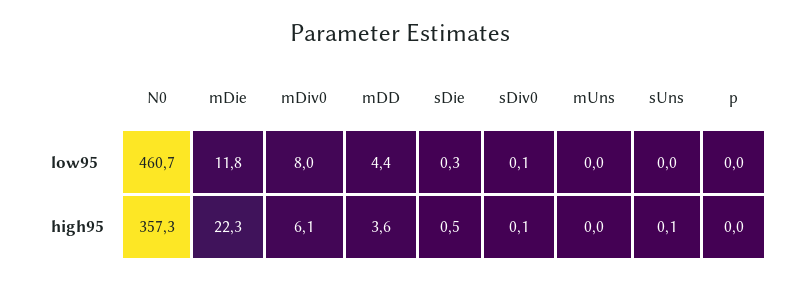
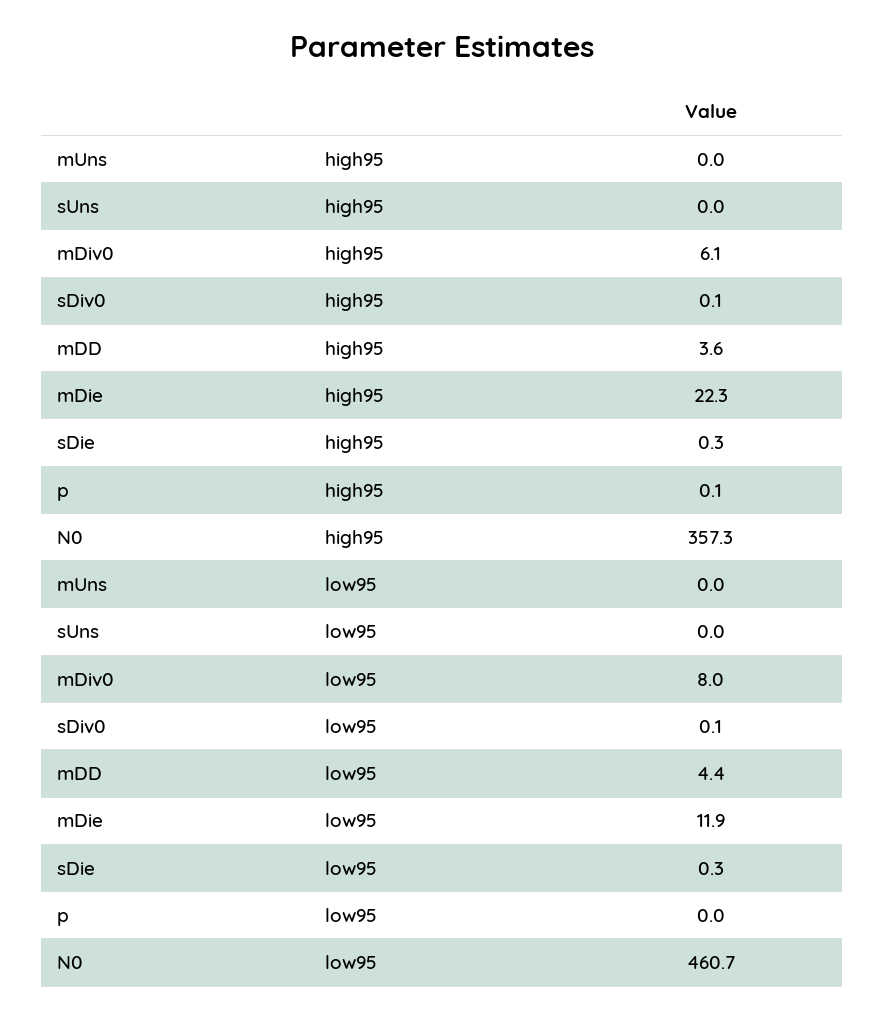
mDie, low95: 11.8 -> 11.9
sDie, high95: 0.5 -> 0.3
sUns, high95: 0.1 -> 0
p, high95: 0 -> 0.1

